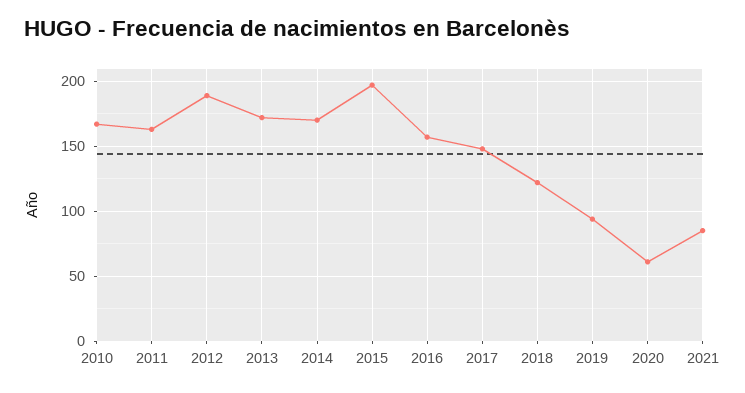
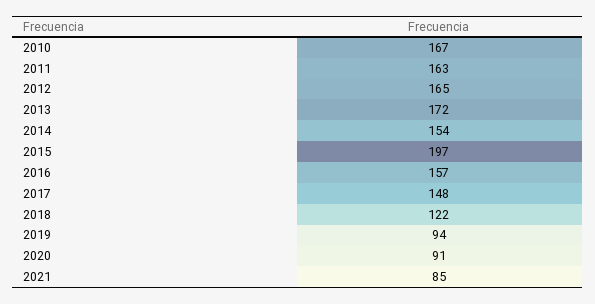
2012: 190 -> 165
2014: 170 -> 154
2020: 60 -> 91

